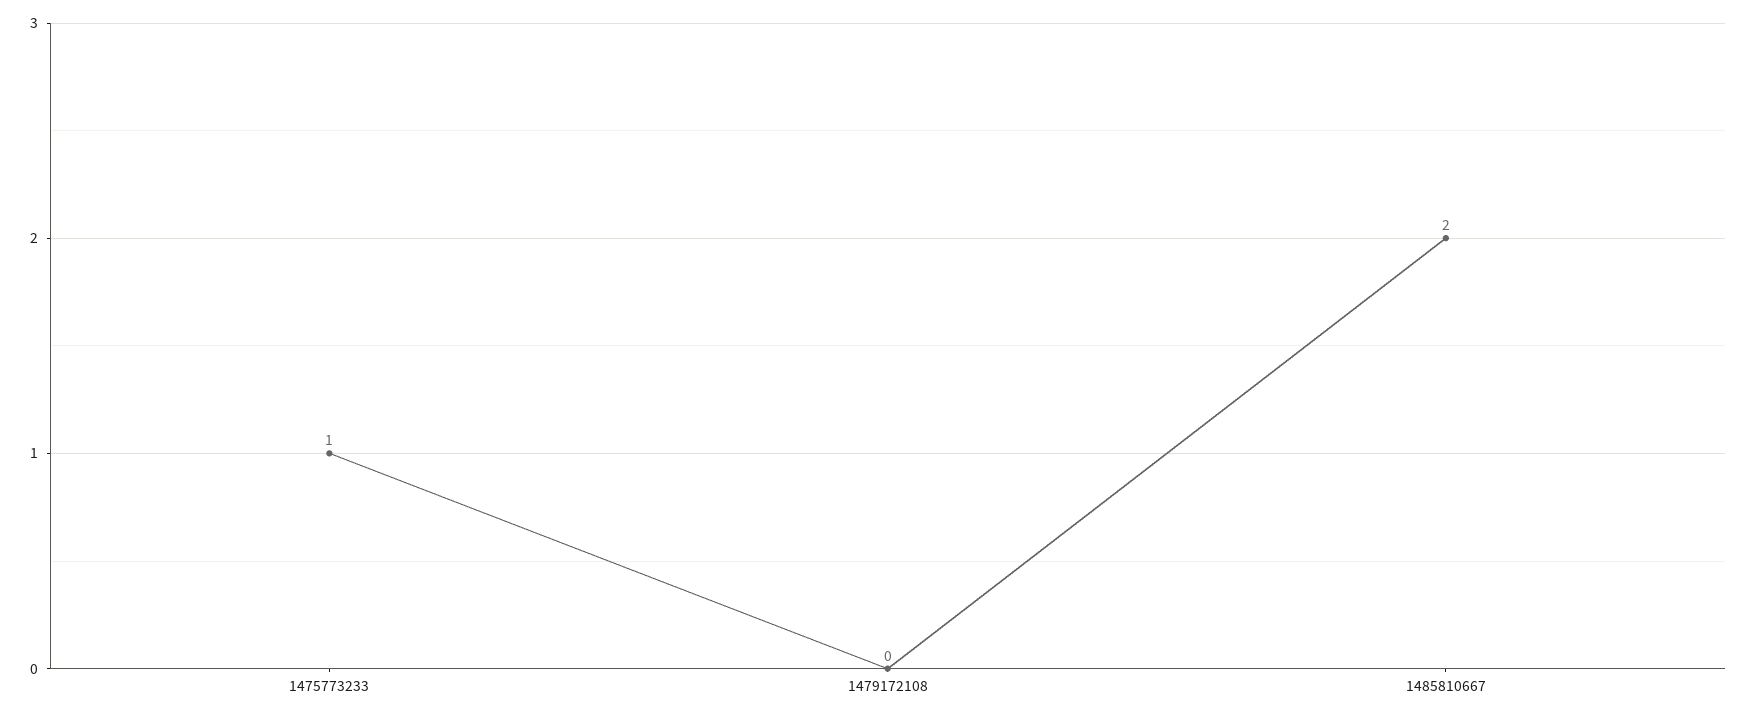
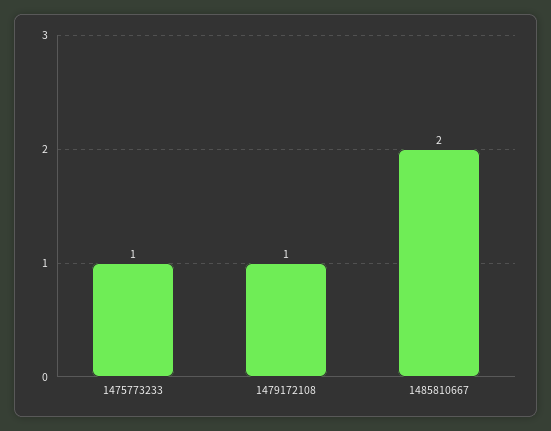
1479172108: 0 -> 1

